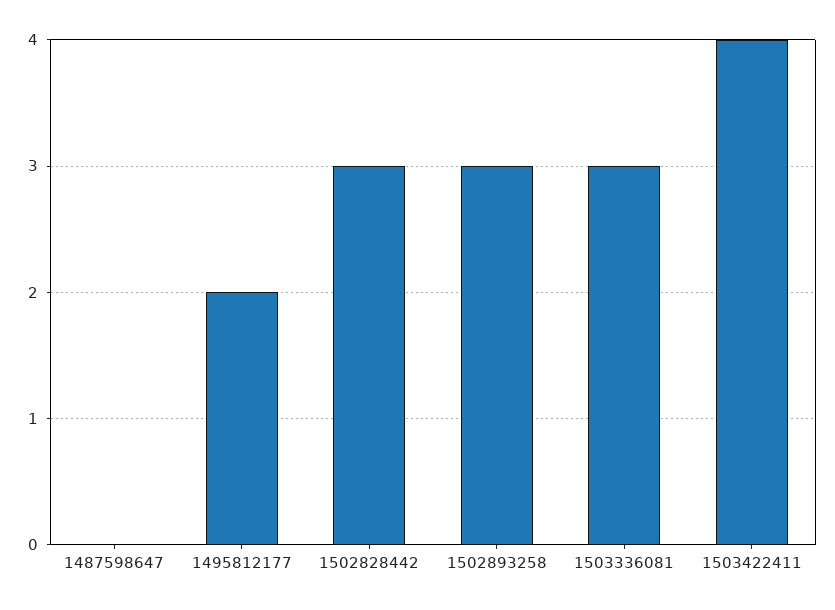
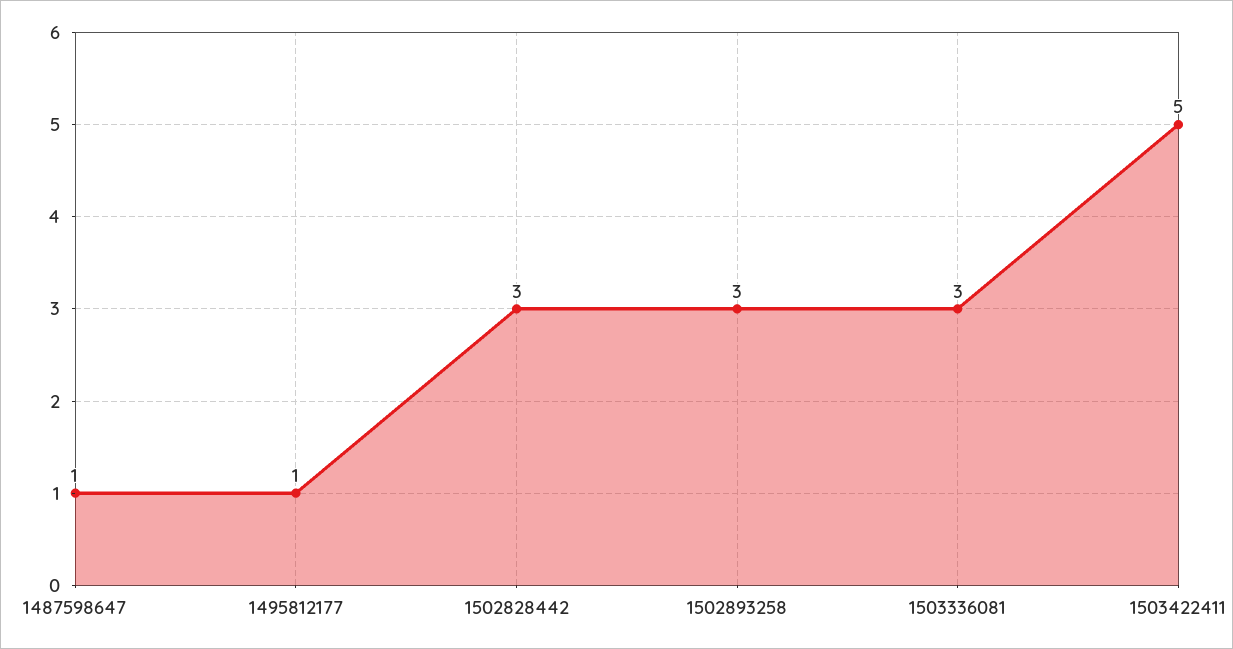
1487598647: 0 -> 1
1495812177: 2 -> 1
1503422411: 4 -> 5

